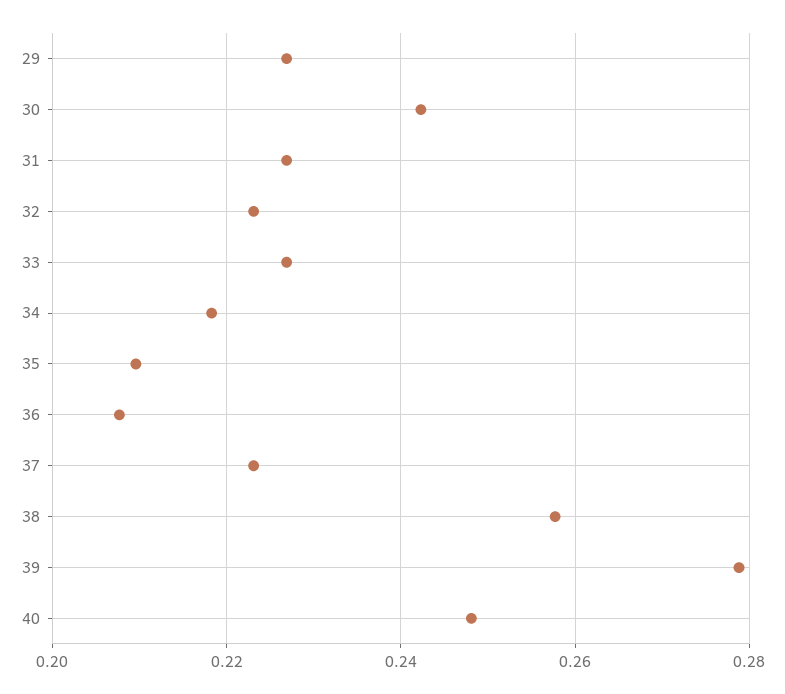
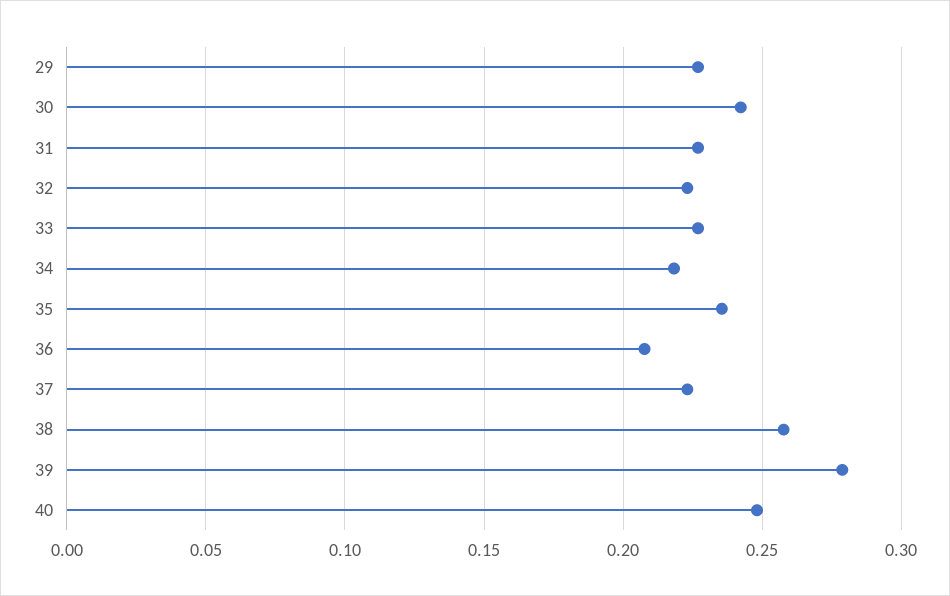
35: 0.21 -> 0.235

